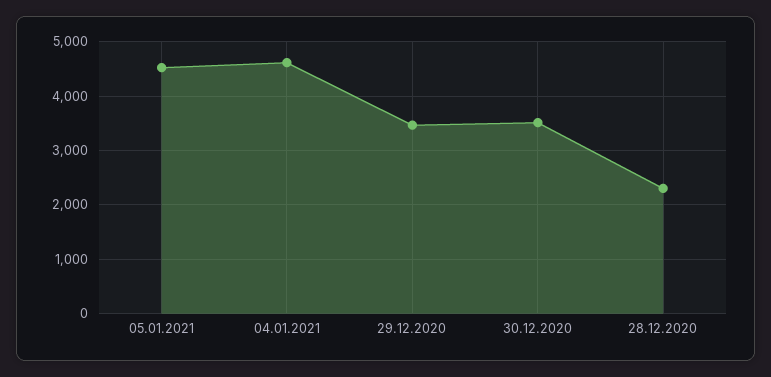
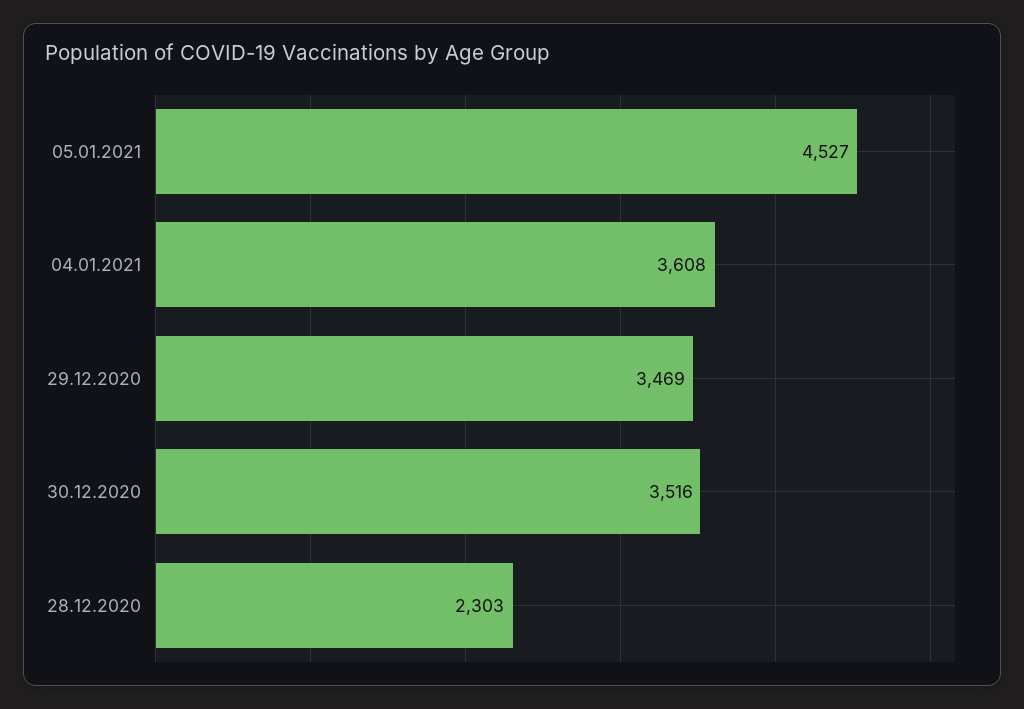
04.01.2021: 4600 -> 3608

